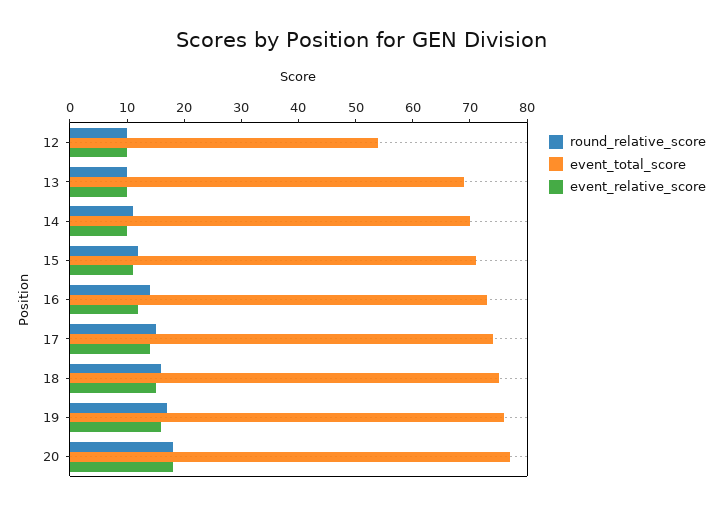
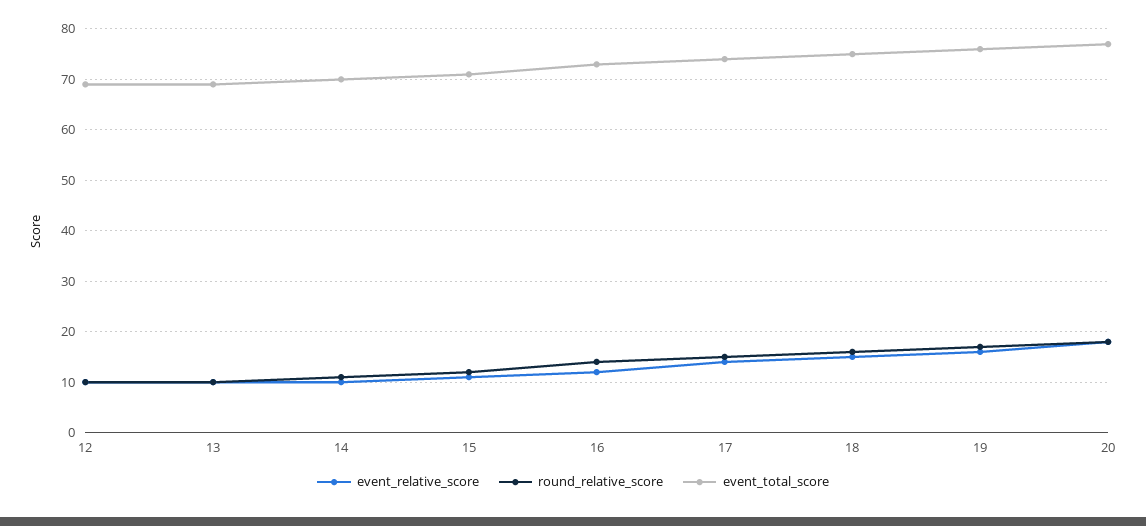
event_total_score, 12: 55 -> 70

